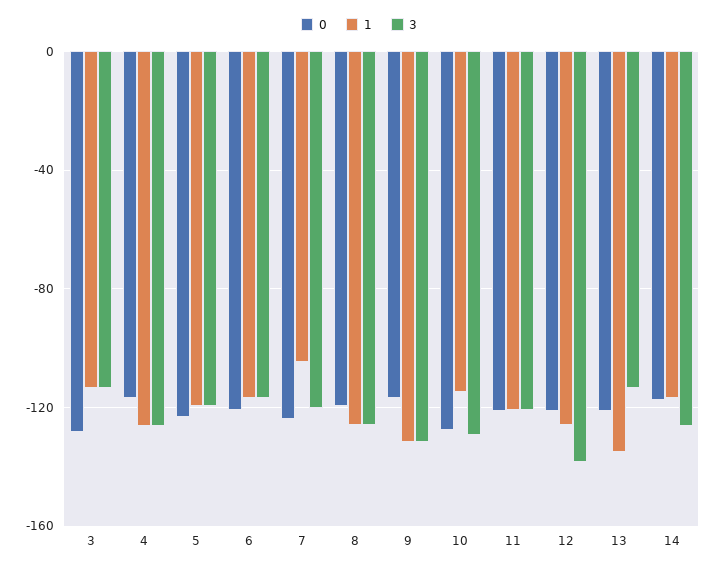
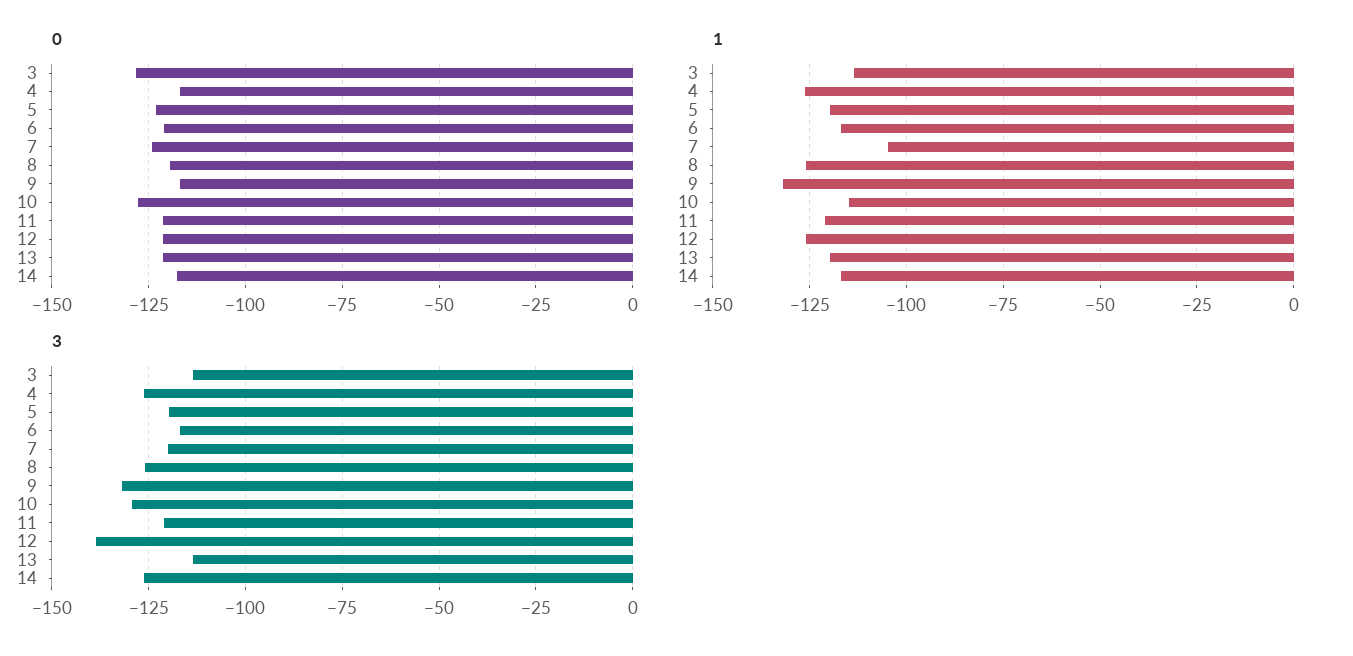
1, 13: -135 -> -120

